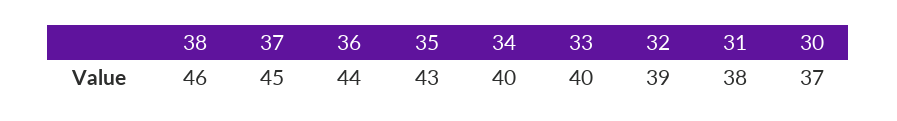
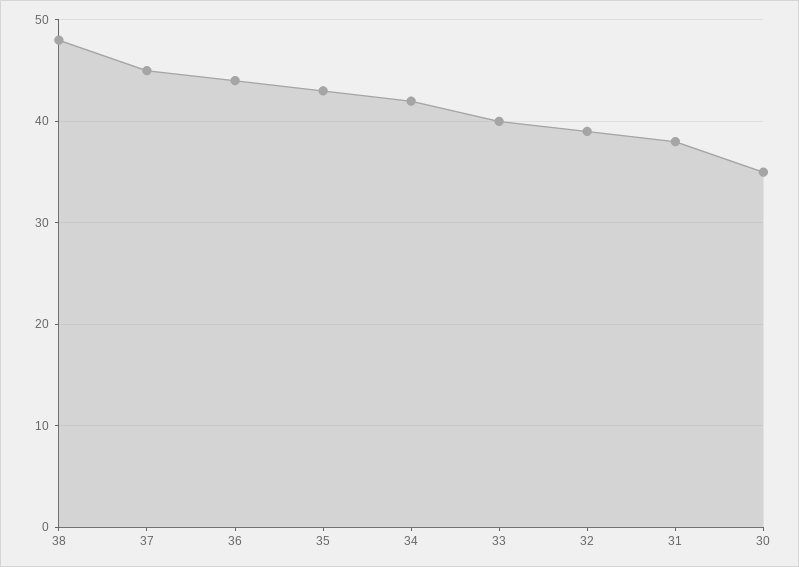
38: 46 -> 48
34: 40 -> 42
30: 37 -> 35

